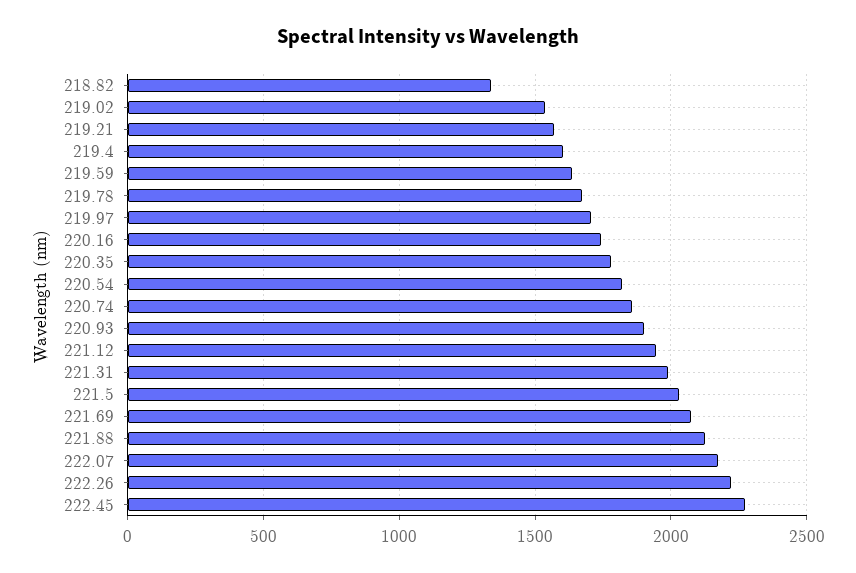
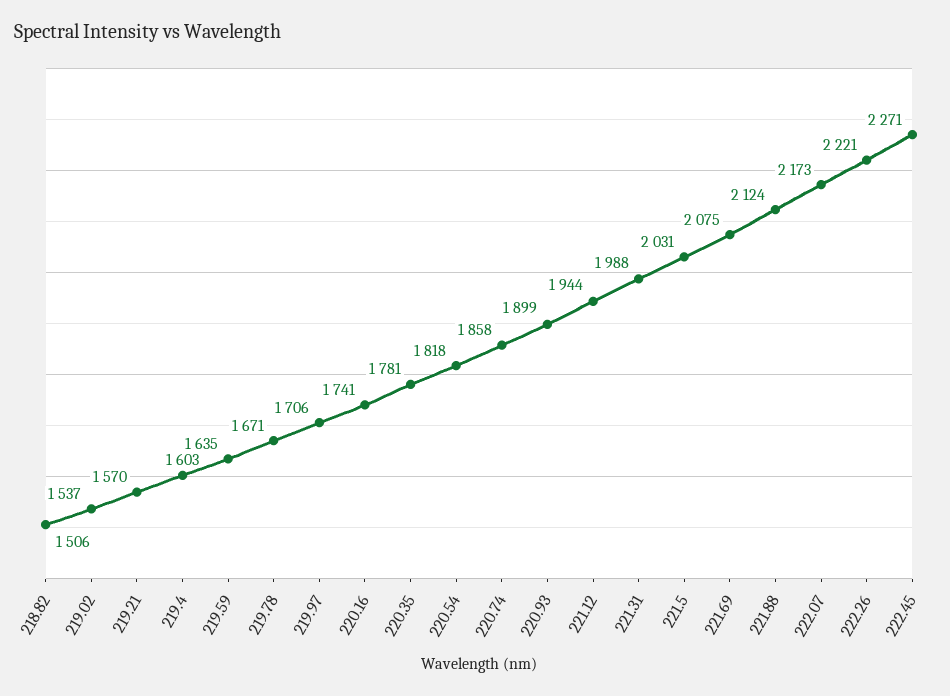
218.82: 1350 -> 1506

